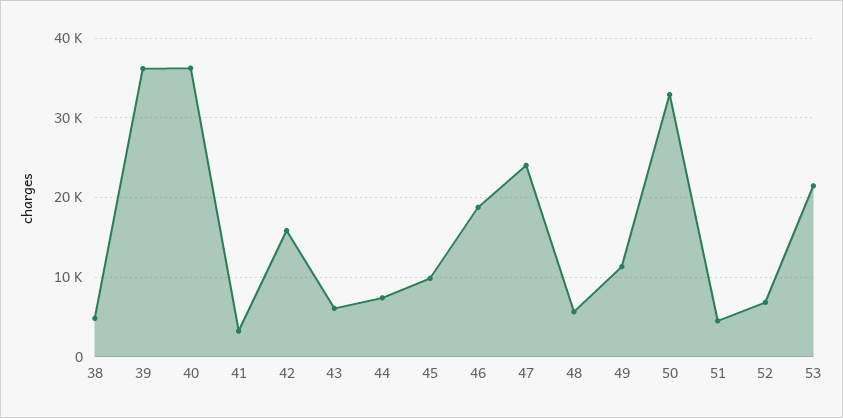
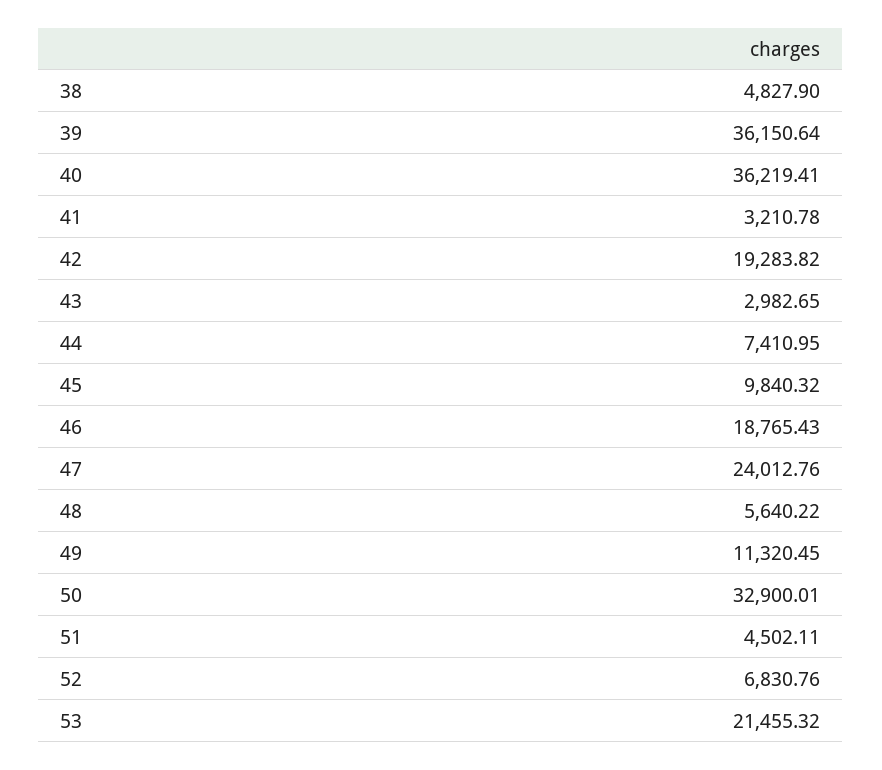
42: 16000 -> 19283.82
43: 6000 -> 2982.65

